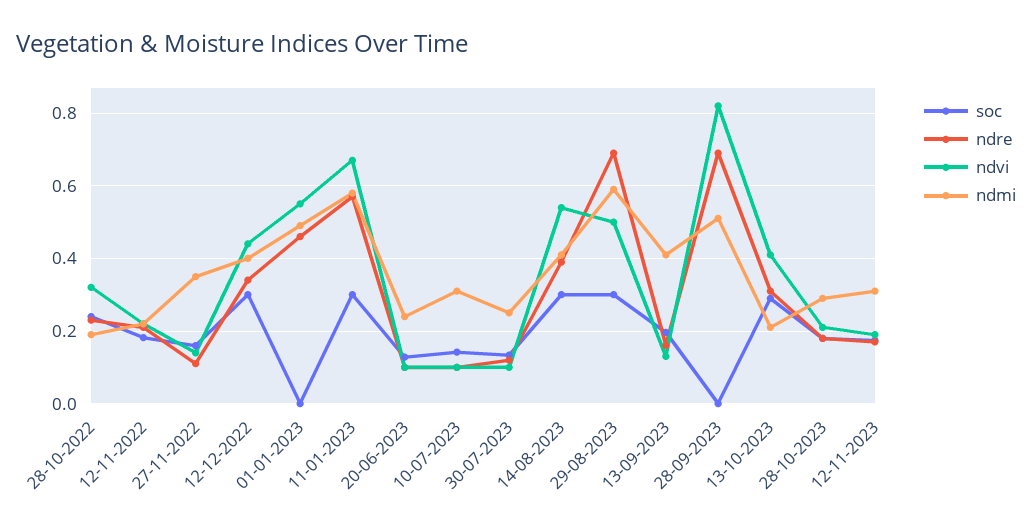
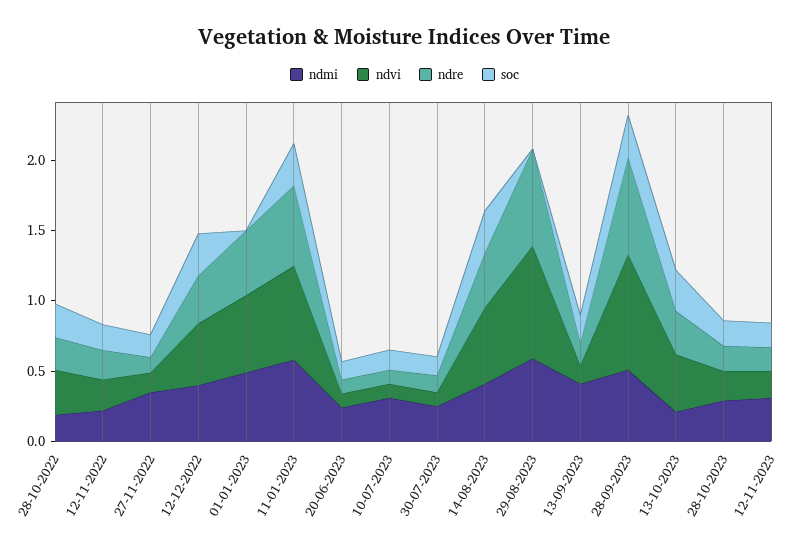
soc, 29-08-2023: 0.3 -> 0
ndvi, 29-08-2023: 0.5 -> 0.8
soc, 28-09-2023: 0 -> 0.3

